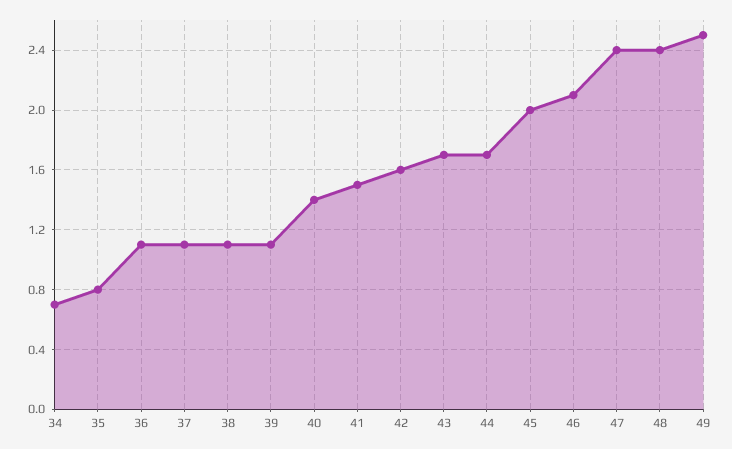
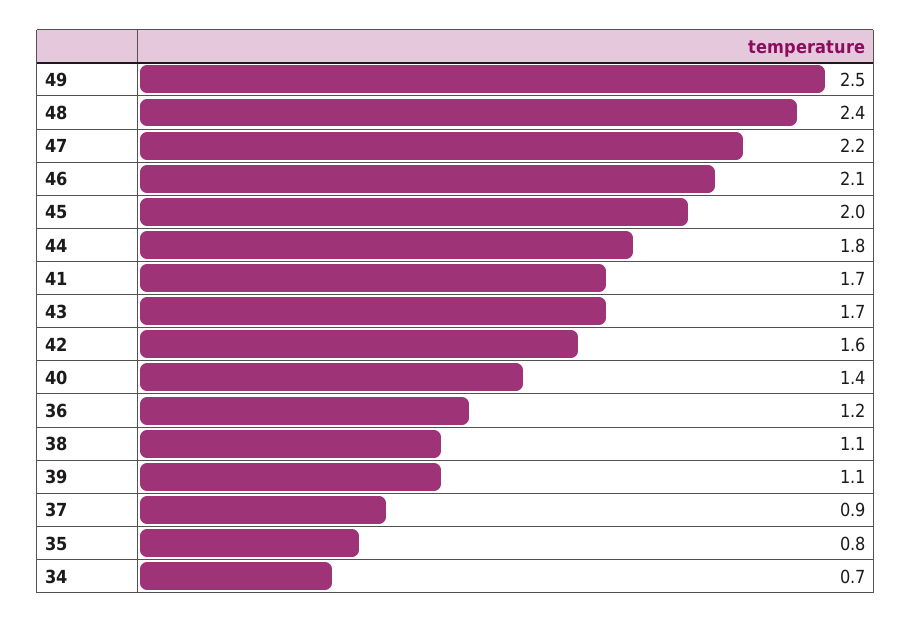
36: 1.1 -> 1.2
37: 1.1 -> 0.9
41: 1.5 -> 1.7
44: 1.7 -> 1.8
47: 2.4 -> 2.2

